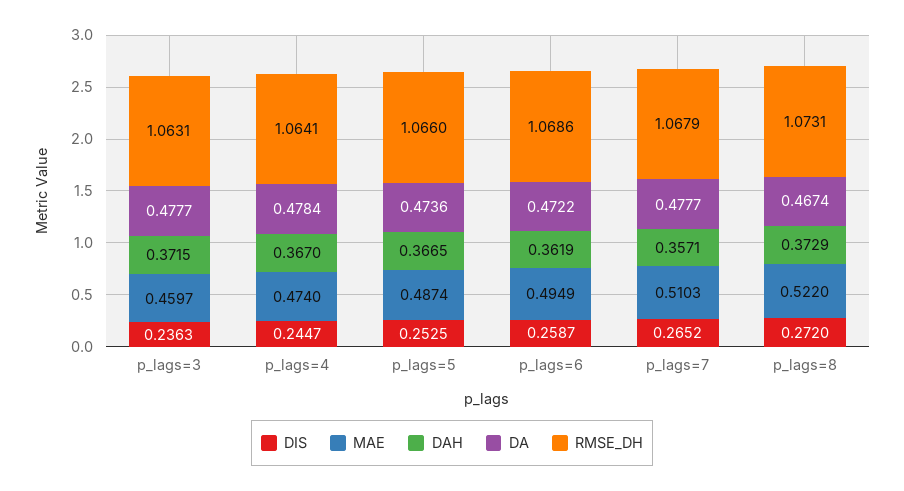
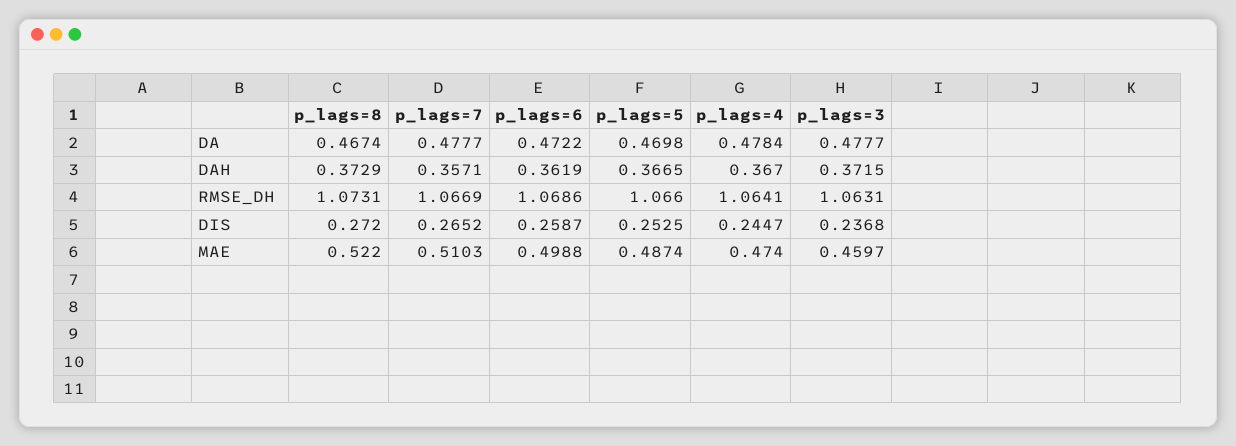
DIS, p_lags=3: 0.2363 -> 0.2368
DA, p_lags=5: 0.4736 -> 0.4698
MAE, p_lags=6: 0.4949 -> 0.4988
RMSE_DH, p_lags=7: 1.0679 -> 1.0669

